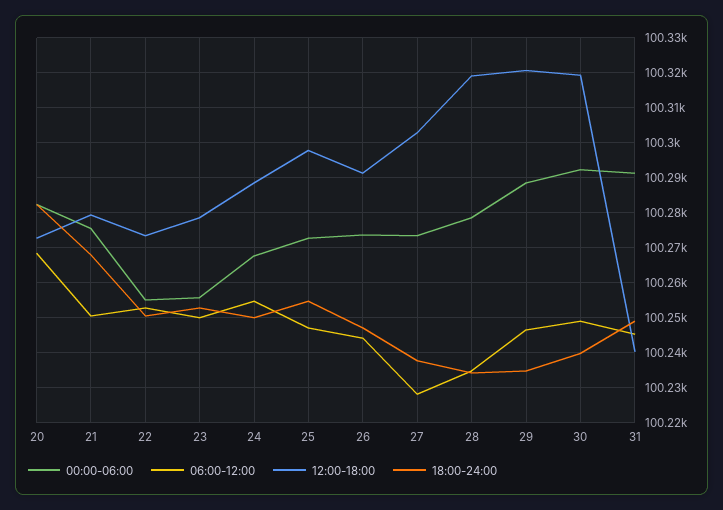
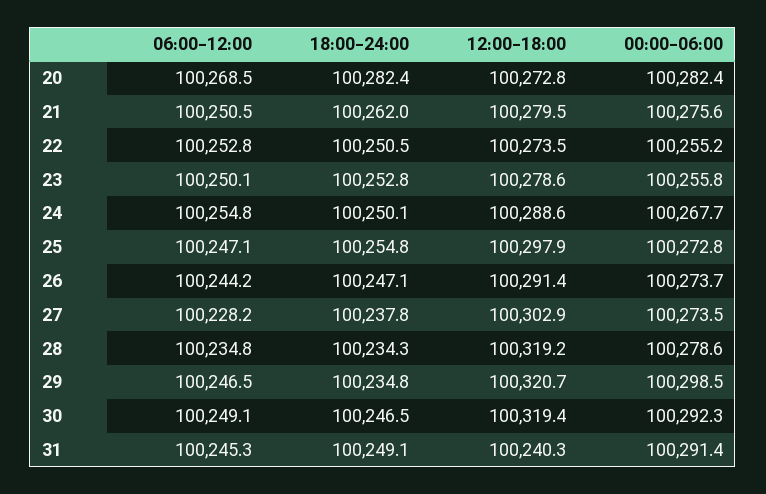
18:00-24:00, 21: 100268 -> 100262
00:00-06:00, 29: 100288 -> 100298.5
18:00-24:00, 30: 100240 -> 100246.5

